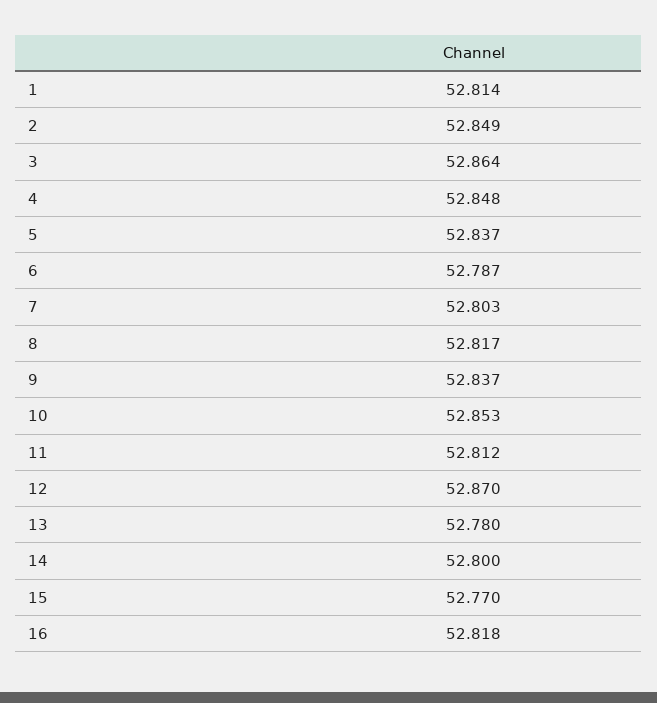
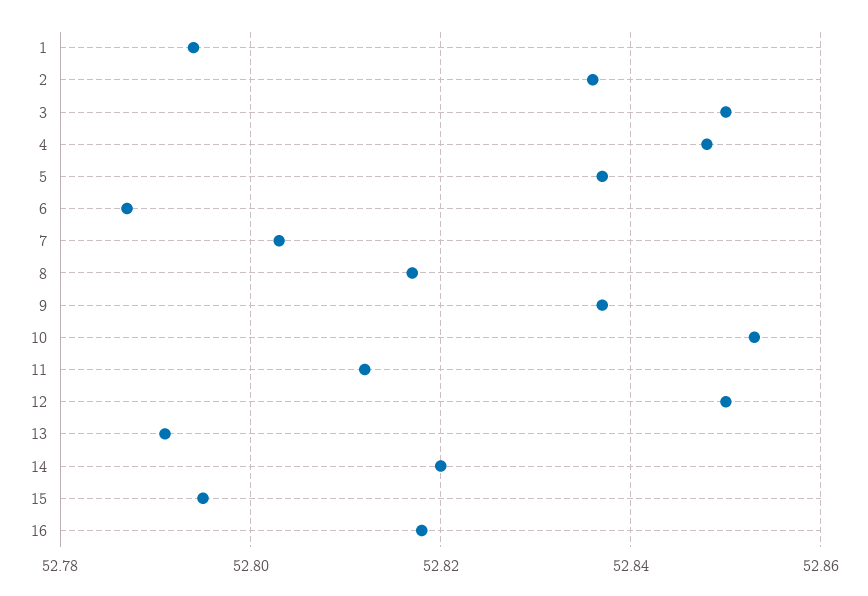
1: 52.814 -> 52.795
2: 52.849 -> 52.835
3: 52.864 -> 52.85
12: 52.87 -> 52.85
13: 52.78 -> 52.79
14: 52.8 -> 52.82
15: 52.77 -> 52.795

